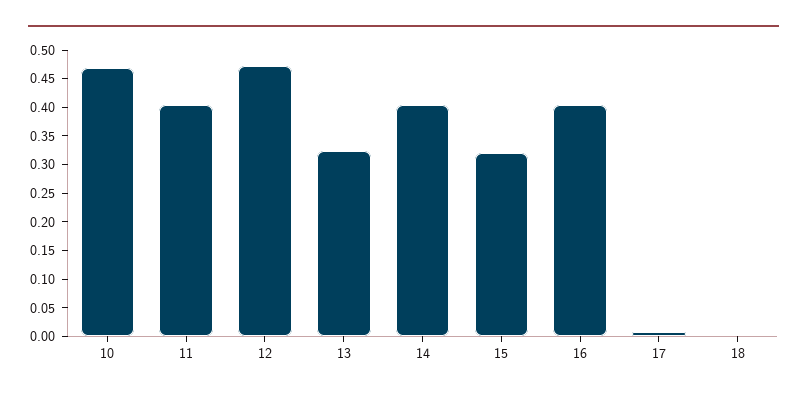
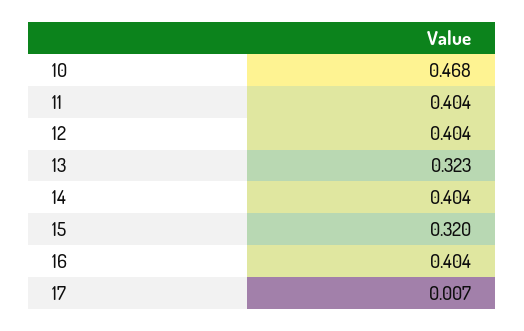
12: 0.475 -> 0.404
18: 0 -> none

